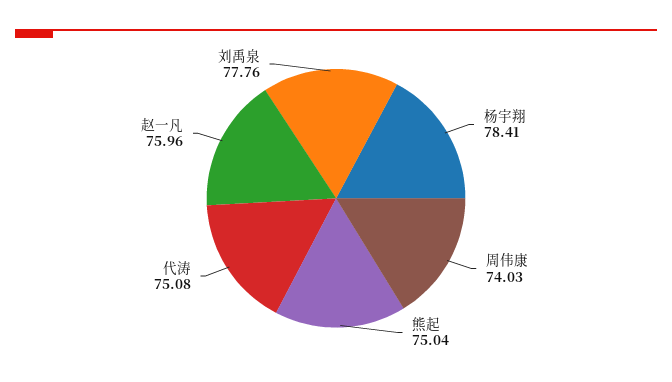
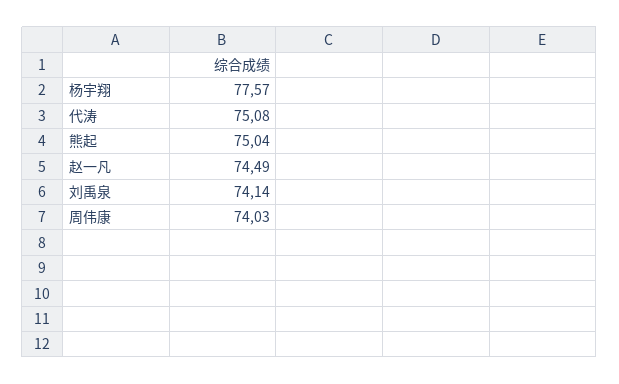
杨宇翔: 78.41 -> 77.57
赵一凡: 75.96 -> 74.49
刘禹泉: 77.76 -> 74.14

